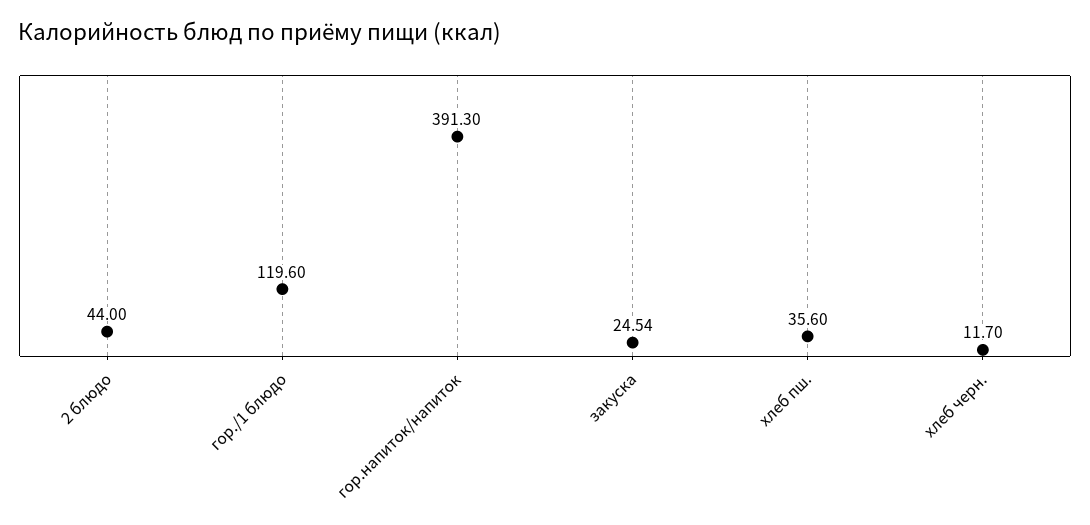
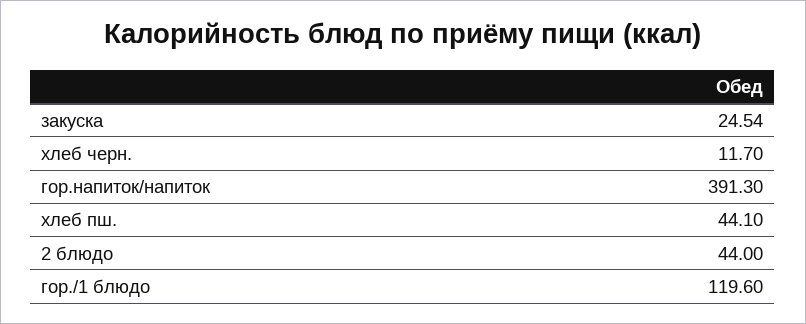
хлеб пш.: 35.6 -> 44.1

